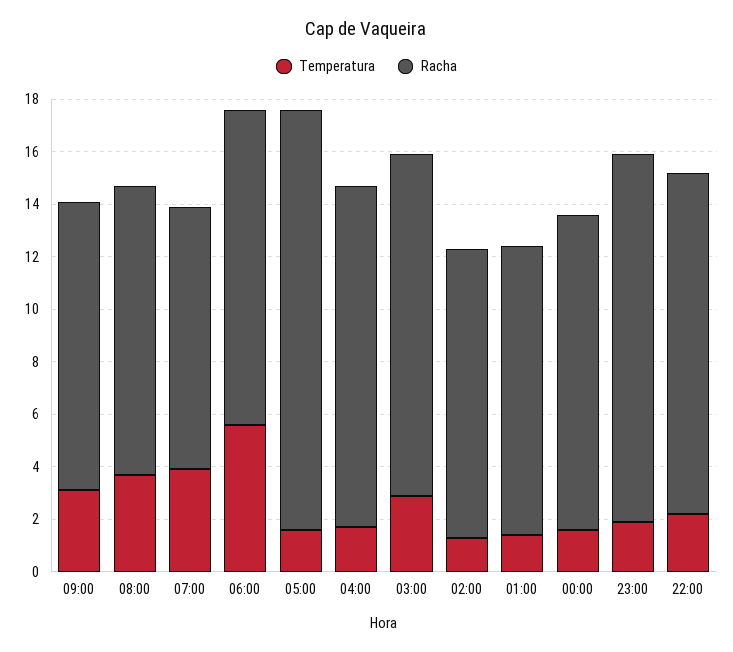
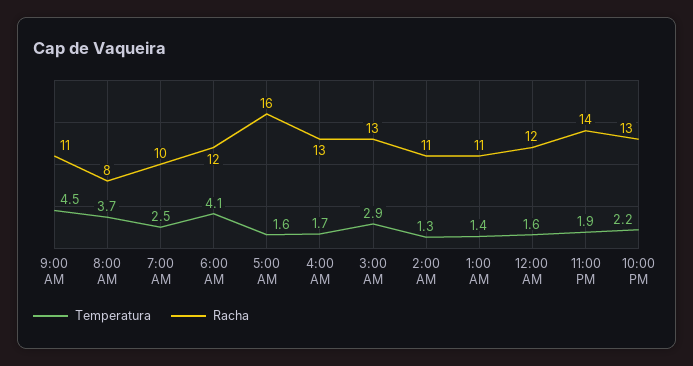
Temperatura, 09:00: 3 -> 4.5
Racha, 08:00: 11 -> 8
Temperatura, 07:00: 4 -> 2.5
Temperatura, 06:00: 5.5 -> 4.1

